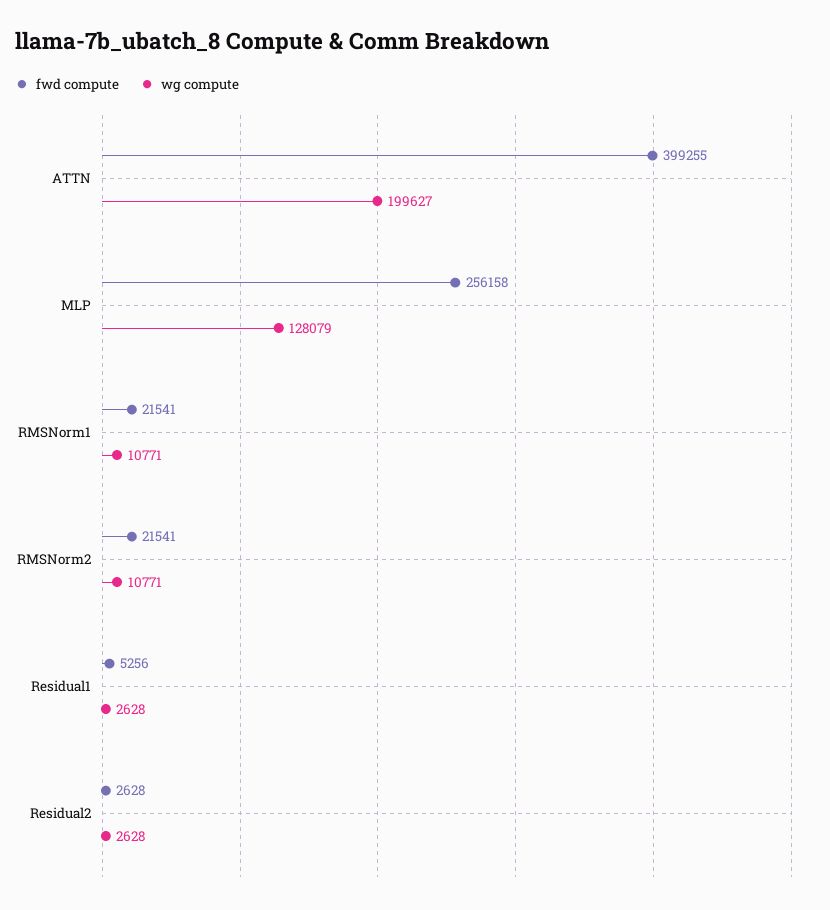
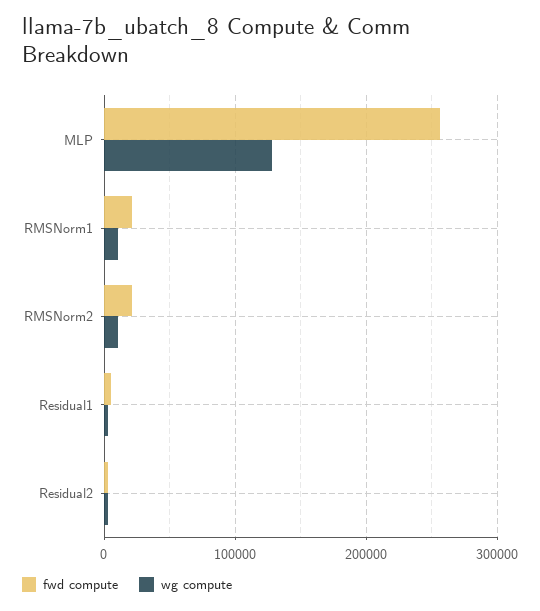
fwd compute, ATTN: 399255 -> none
wg compute, ATTN: 199627 -> none

